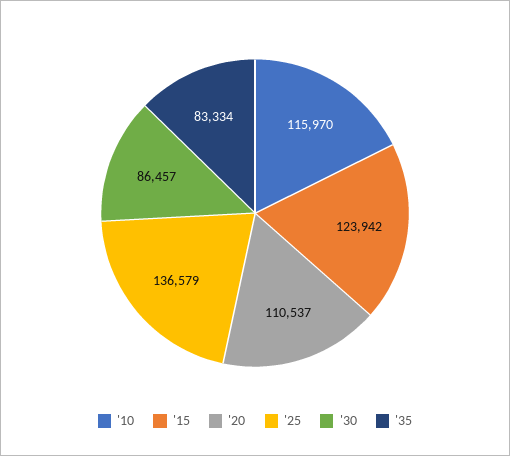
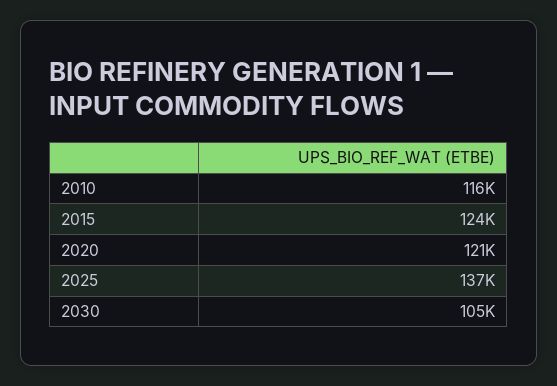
'20: 110537 -> 121000
'30: 86457 -> 105000
'35: 83334 -> none

